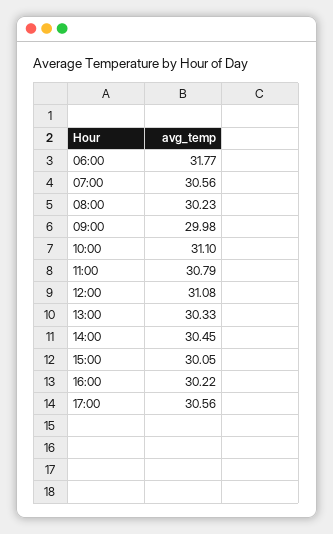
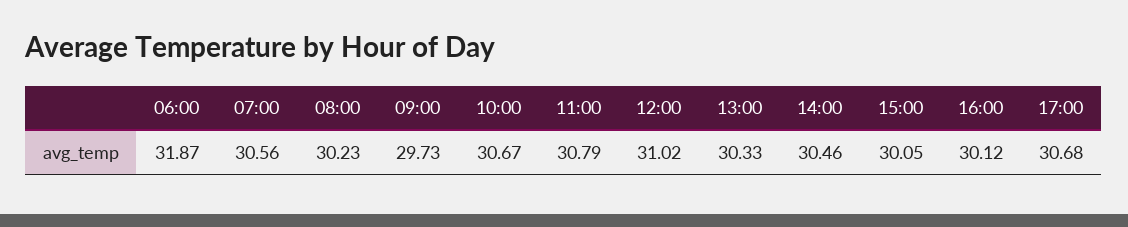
06:00: 31.77 -> 31.87
09:00: 29.98 -> 29.73
10:00: 31.1 -> 30.67
12:00: 31.08 -> 31.02
14:00: 30.45 -> 30.46
16:00: 30.22 -> 30.12
17:00: 30.56 -> 30.68

